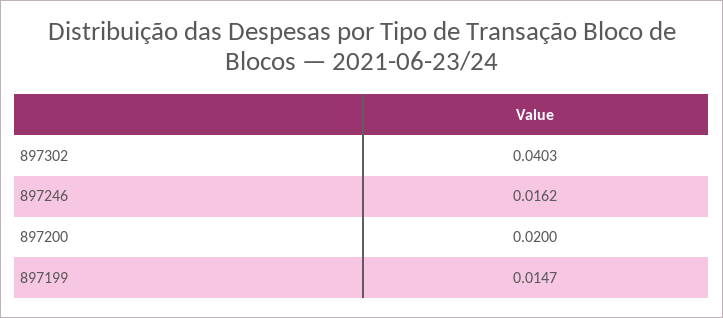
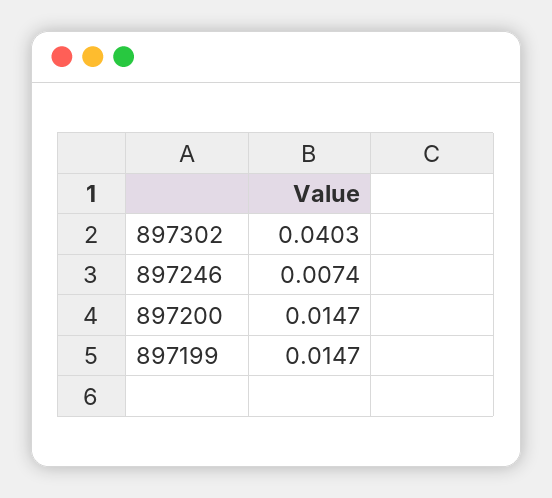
897246: 0.0162 -> 0.0074
897200: 0.02 -> 0.0147

